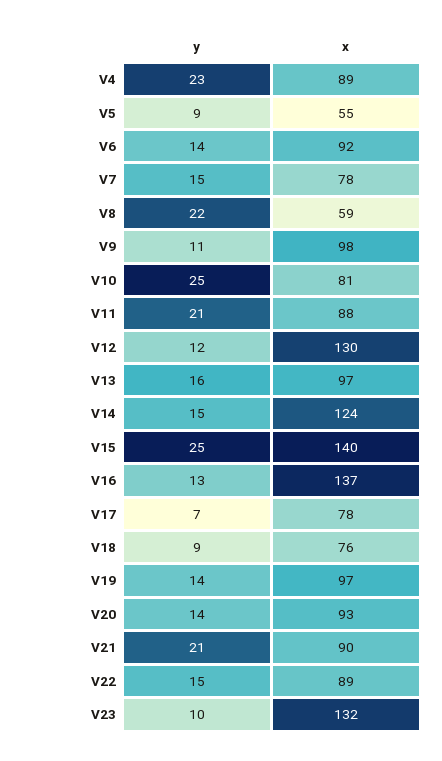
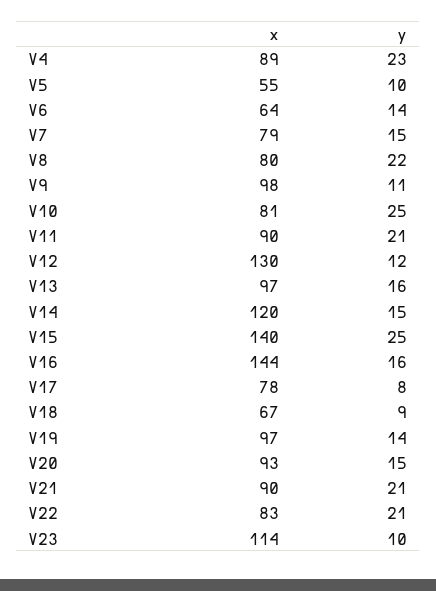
y, V5: 9 -> 10
x, V6: 92 -> 64
x, V7: 78 -> 79
x, V8: 59 -> 80
x, V11: 88 -> 90
x, V14: 124 -> 120
y, V16: 13 -> 16
x, V16: 137 -> 144
y, V17: 7 -> 8
x, V18: 76 -> 67
y, V20: 14 -> 15
y, V22: 15 -> 21
x, V22: 89 -> 83
x, V23: 132 -> 114

